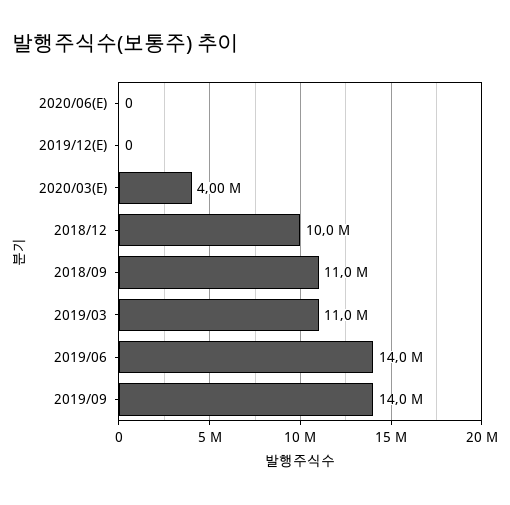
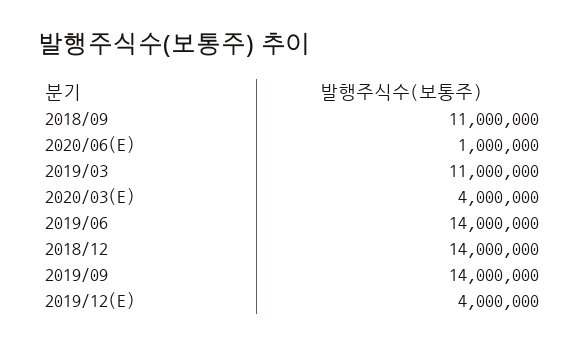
2020/06(E): 0 -> 1000000
2019/12(E): 0 -> 4000000
2018/12: 10000000 -> 14000000

